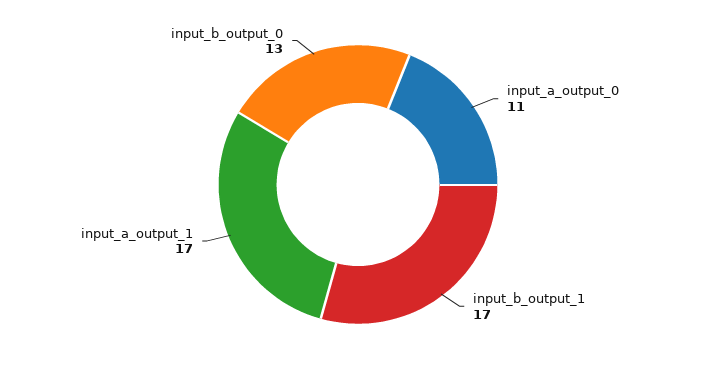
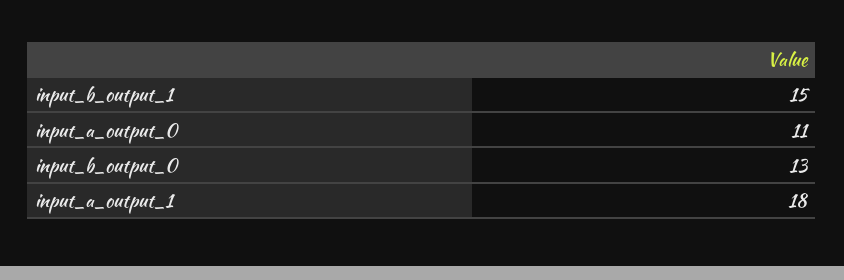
input_b_output_1: 17 -> 15
input_a_output_1: 17 -> 18

